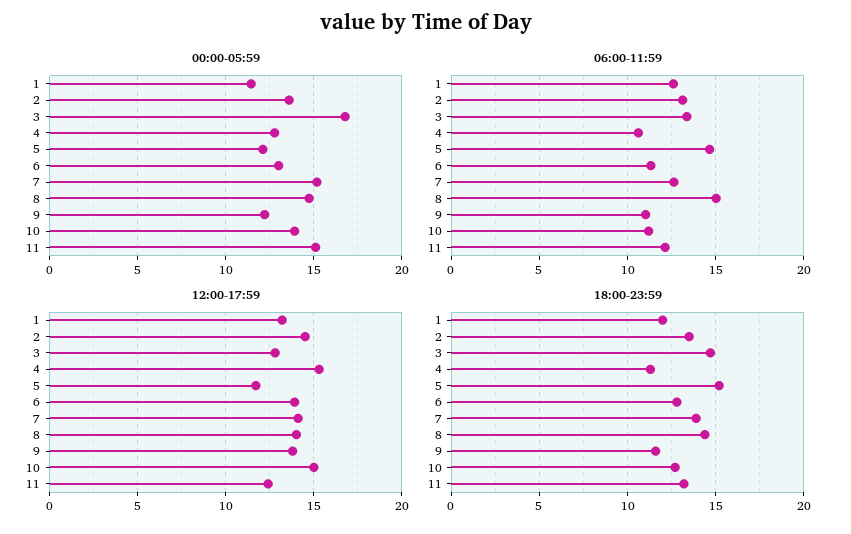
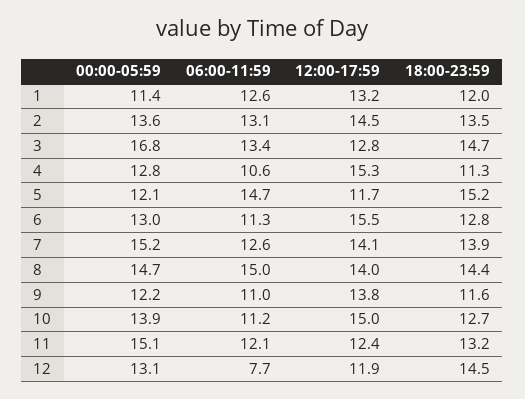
12:00-17:59, 6: 14 -> 15.5
00:00-05:59, 12: none -> 13.1
06:00-11:59, 12: none -> 7.7
12:00-17:59, 12: none -> 11.9
18:00-23:59, 12: none -> 14.5

